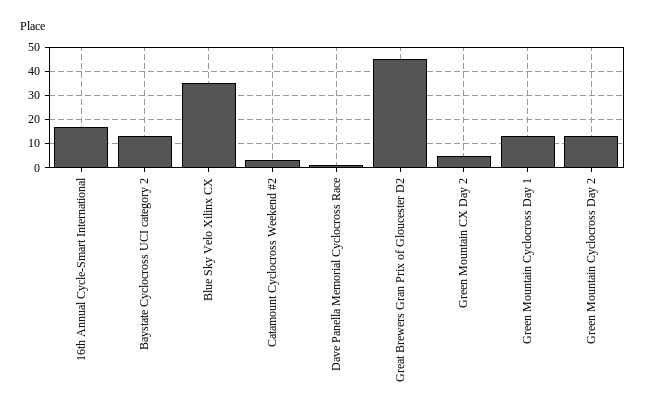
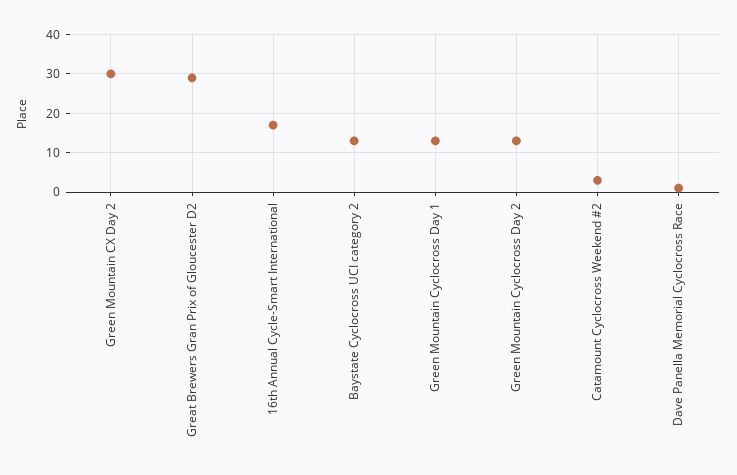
Blue Sky Velo Xilinx CX: 35 -> none
Great Brewers Gran Prix of Gloucester D2: 45 -> 30
Green Mountain CX Day 2: 5 -> 30

